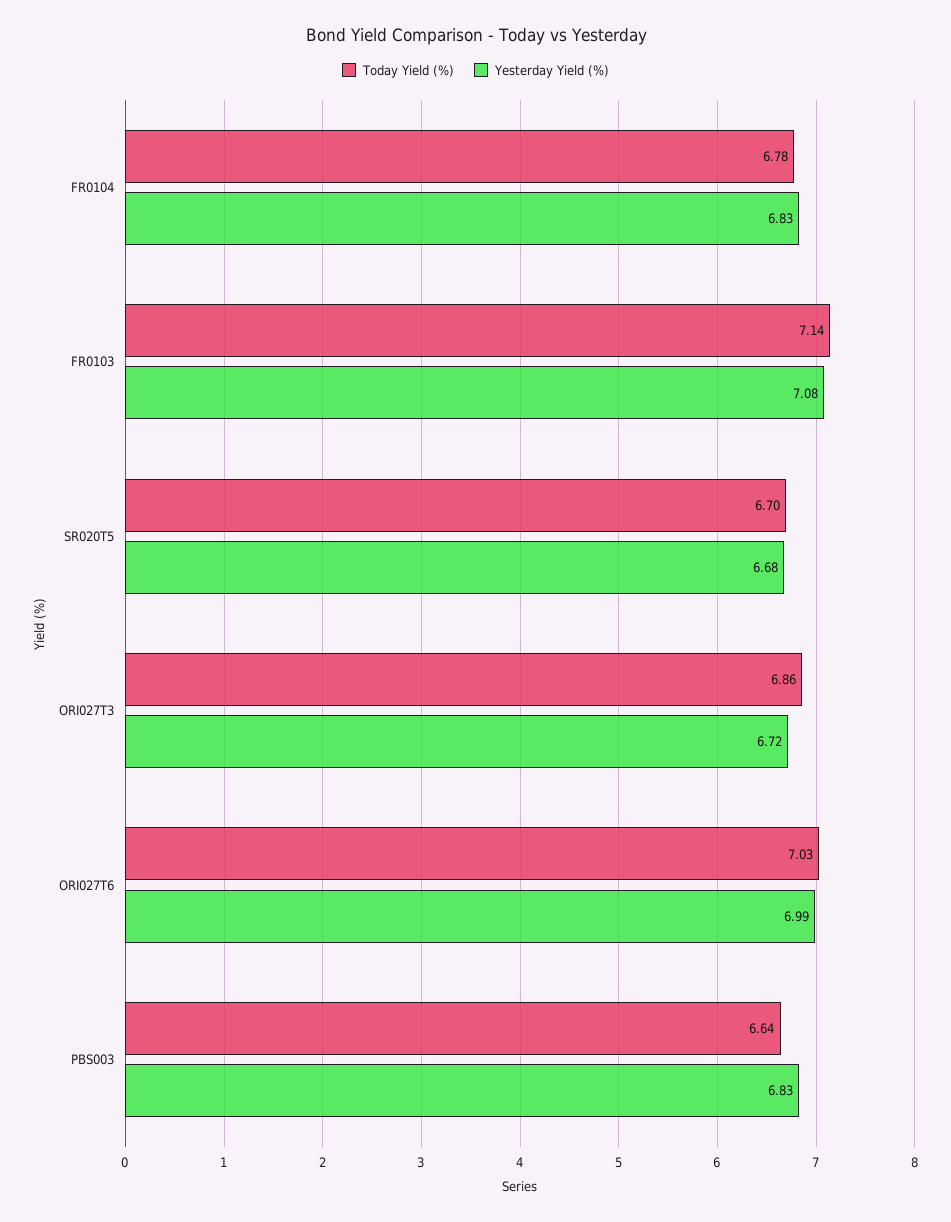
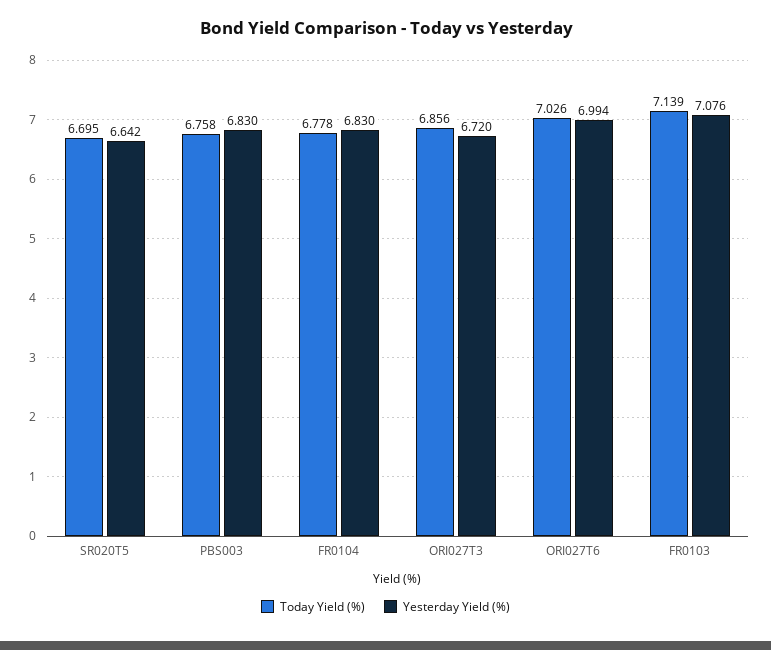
Yesterday Yield (%), SR020T5: 6.68 -> 6.642
Today Yield (%), PBS003: 6.64 -> 6.758

